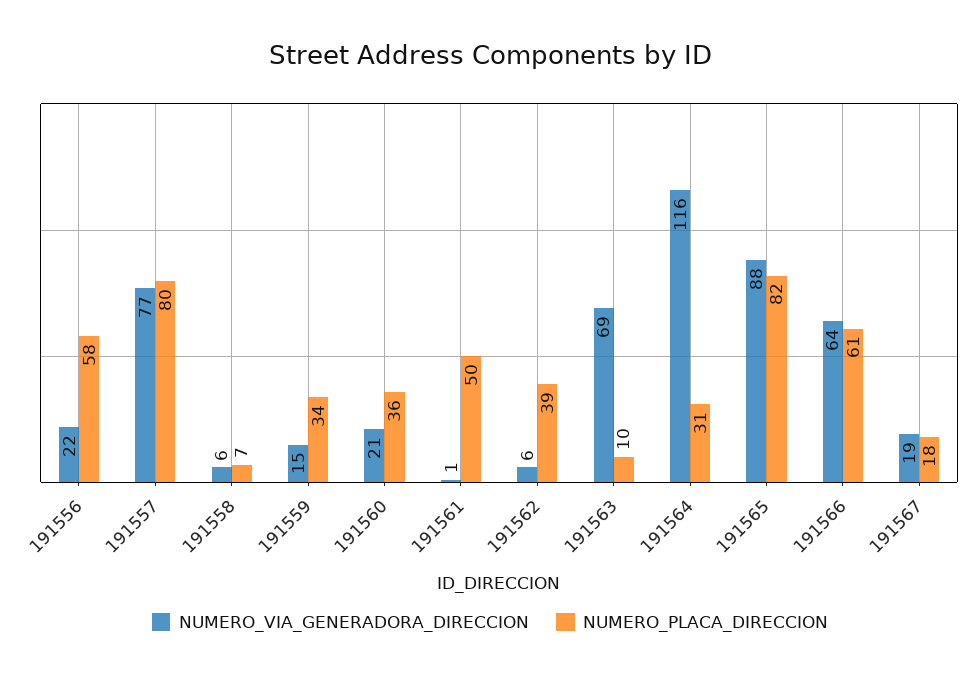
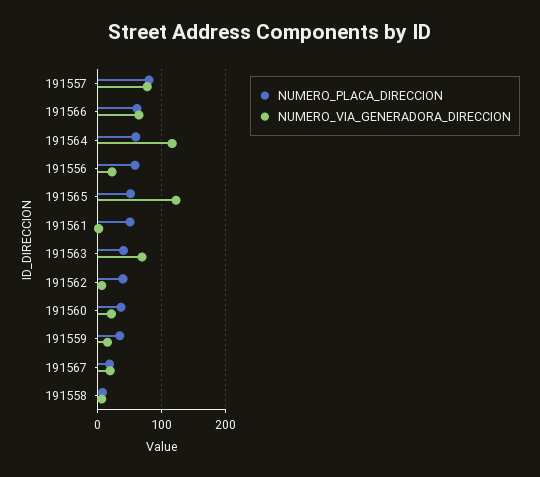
NUMERO_PLACA_DIRECCION, 191563: 10 -> 40
NUMERO_PLACA_DIRECCION, 191564: 31 -> 60
NUMERO_VIA_GENERADORA_DIRECCION, 191565: 88 -> 120
NUMERO_PLACA_DIRECCION, 191565: 82 -> 50

